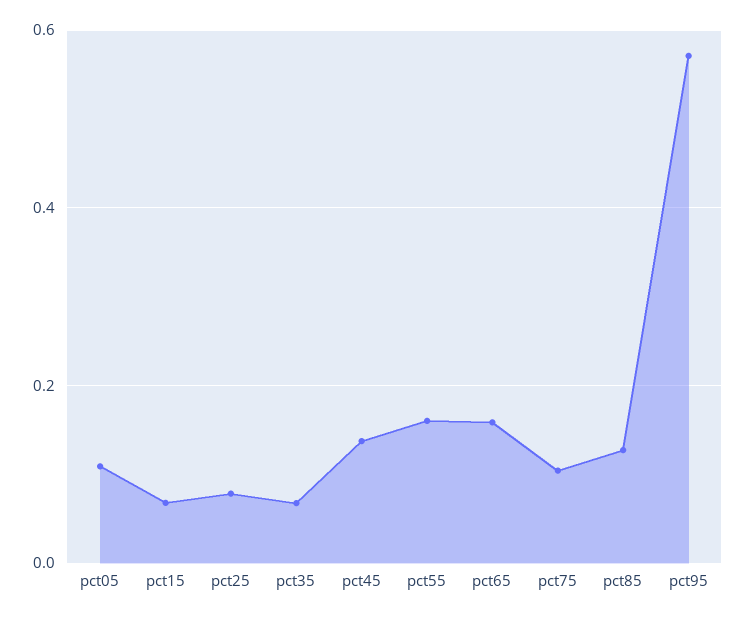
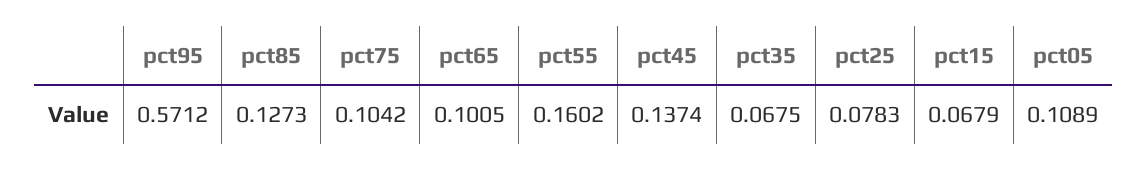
pct65: 0.16 -> 0.1005

